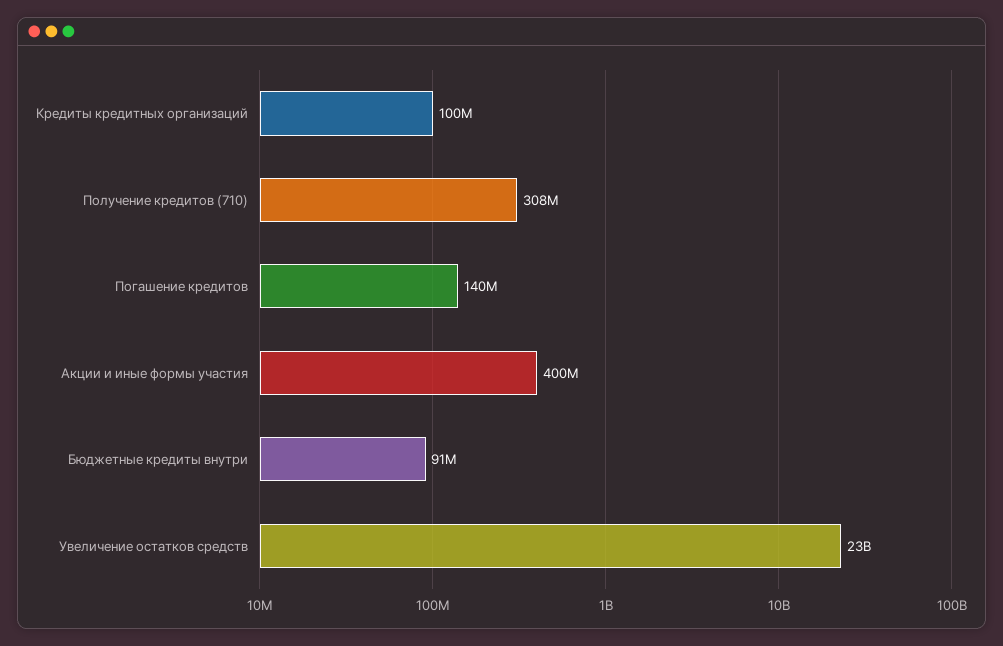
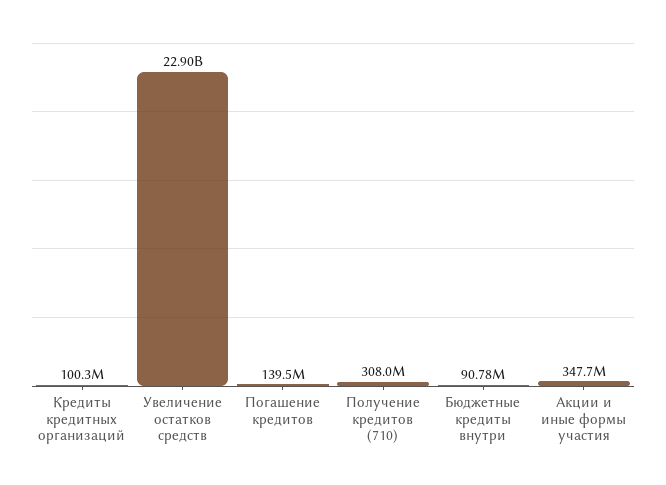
Акции и иные формы участия: 400000000 -> 347700000

